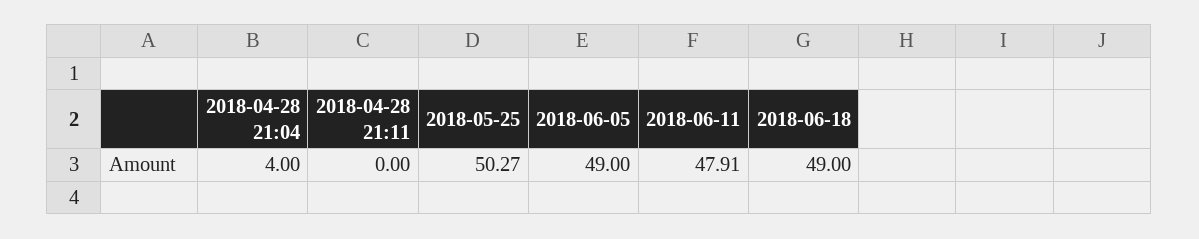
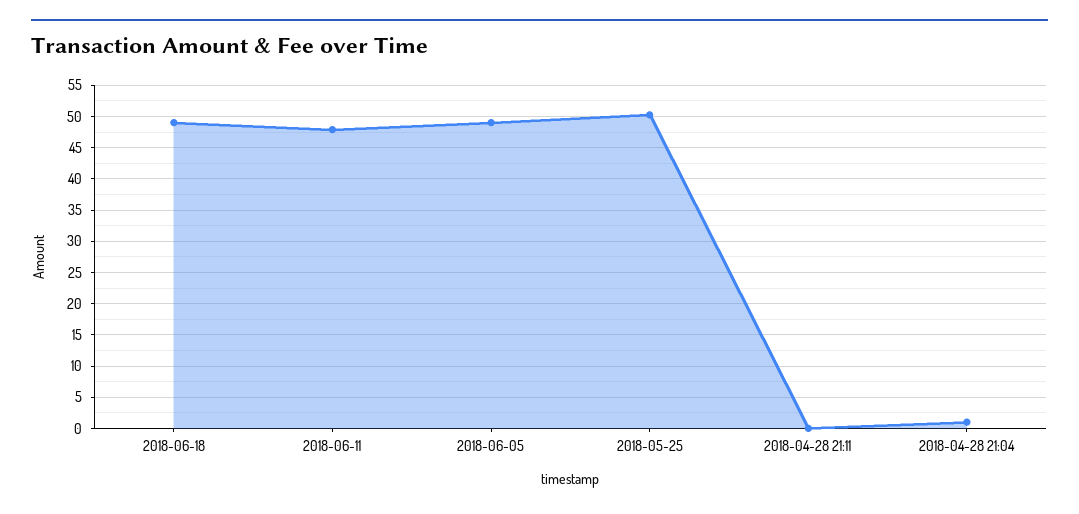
2018-04-28 21:04: 4 -> 1

